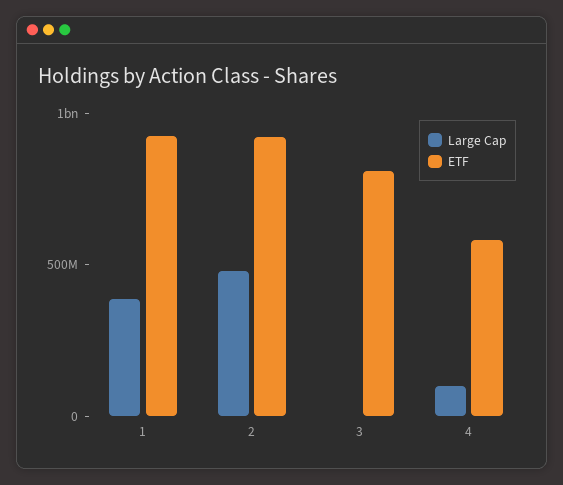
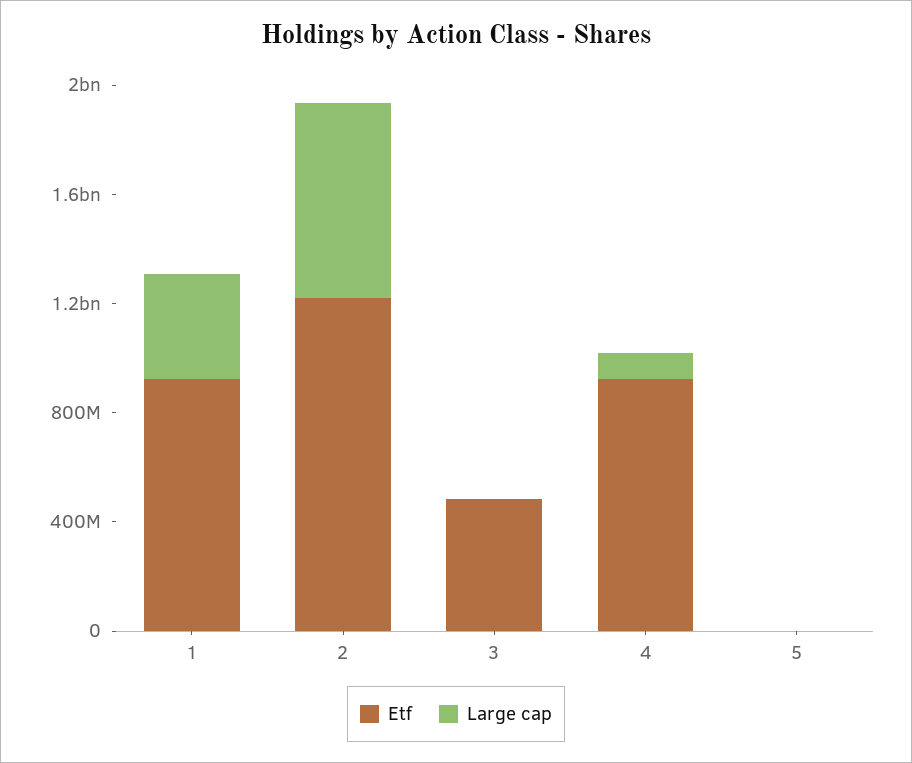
Large Cap, 2: 500000000 -> 700000000
ETF, 2: 900000000 -> 1200000000
ETF, 3: 800000000 -> 500000000
ETF, 4: 600000000 -> 900000000
ETF, 5: none -> 0
Large Cap, 5: none -> 0

